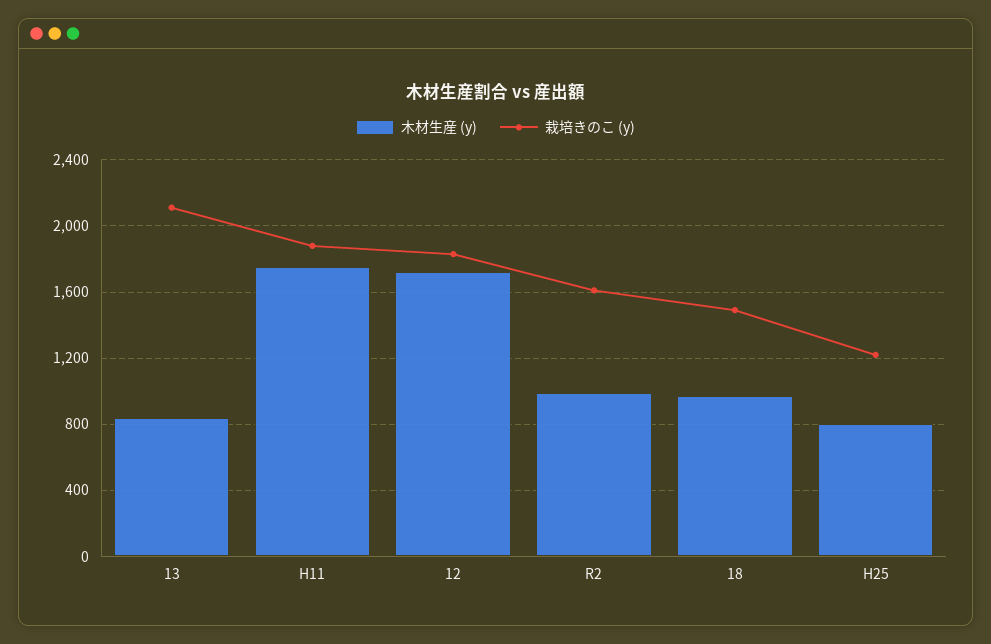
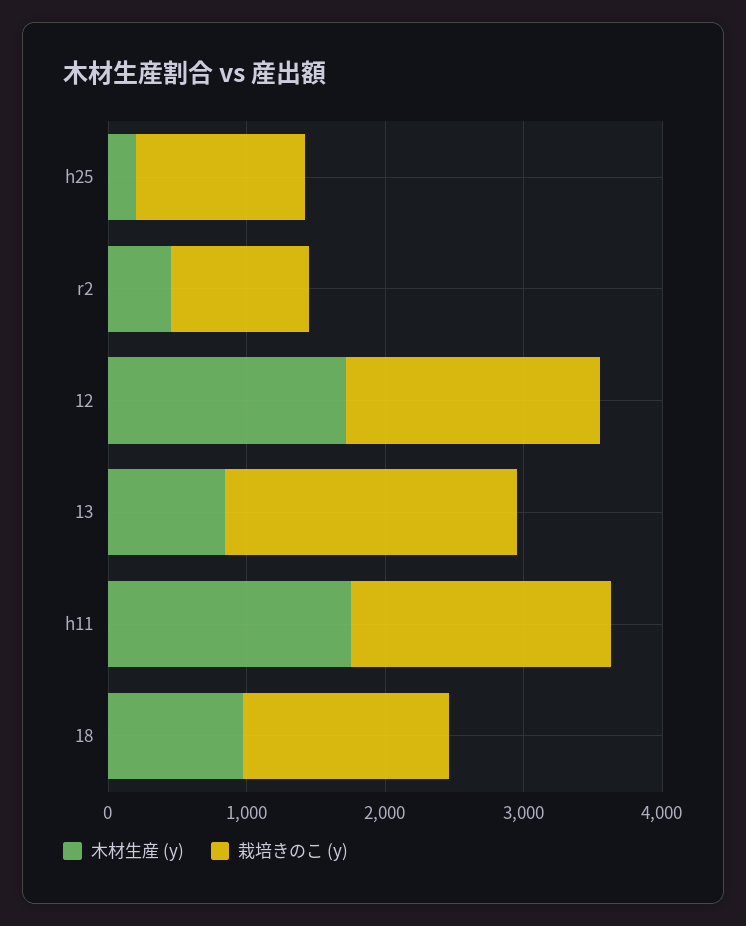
木材生産 (y), R2: 1000 -> 400
栽培きのこ (y), R2: 1600 -> 1000
木材生産 (y), H25: 800 -> 200

